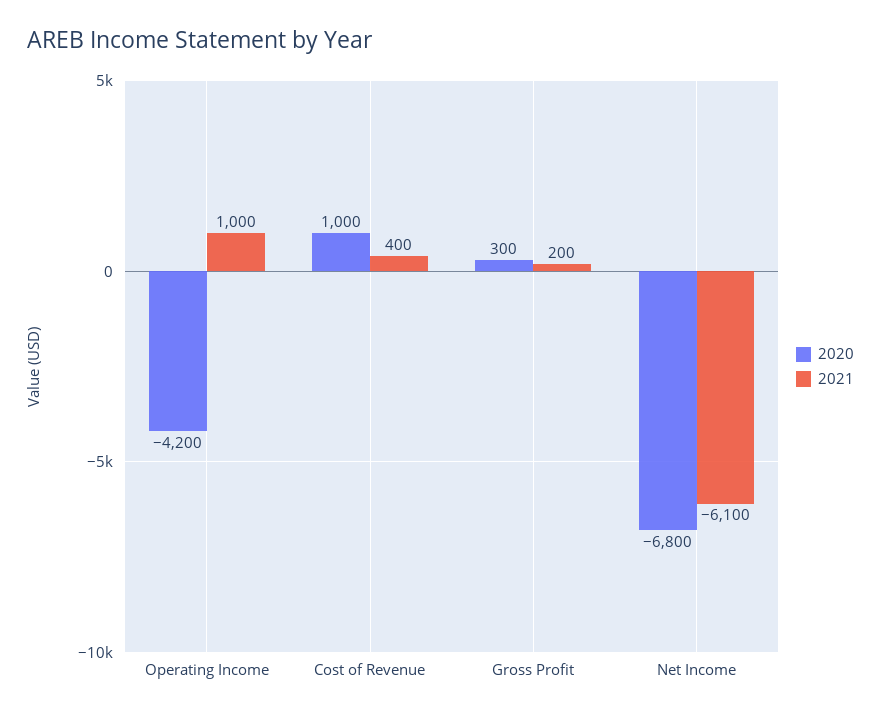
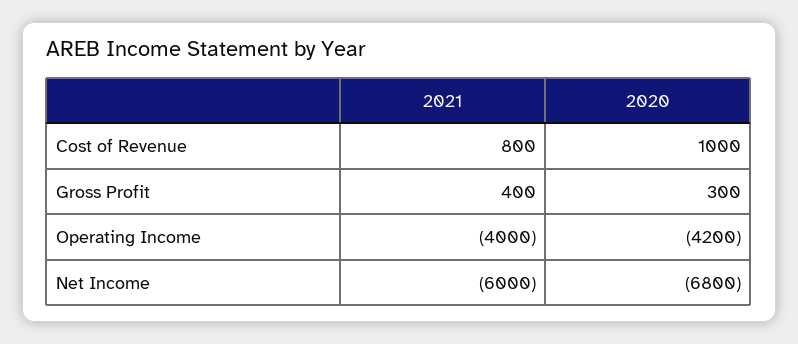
2021, Operating Income: 1000 -> -4000
2021, Cost of Revenue: 400 -> 800
2021, Gross Profit: 200 -> 400
2021, Net Income: -6100 -> -6000

